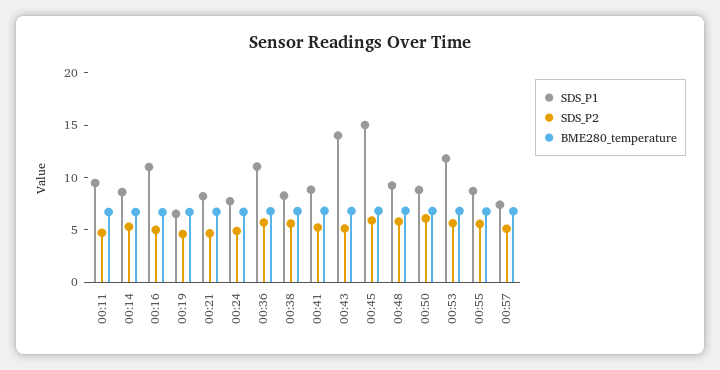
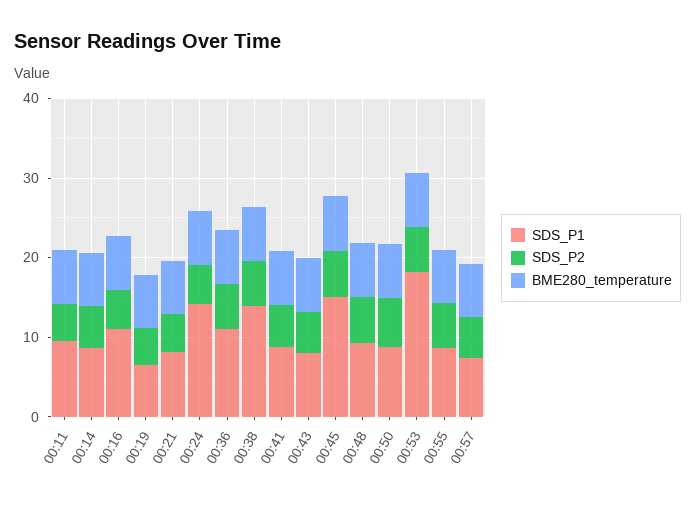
SDS_P1, 00:24: 8 -> 14
SDS_P1, 00:38: 8 -> 14
SDS_P1, 00:43: 14 -> 8
SDS_P1, 00:53: 12 -> 18

